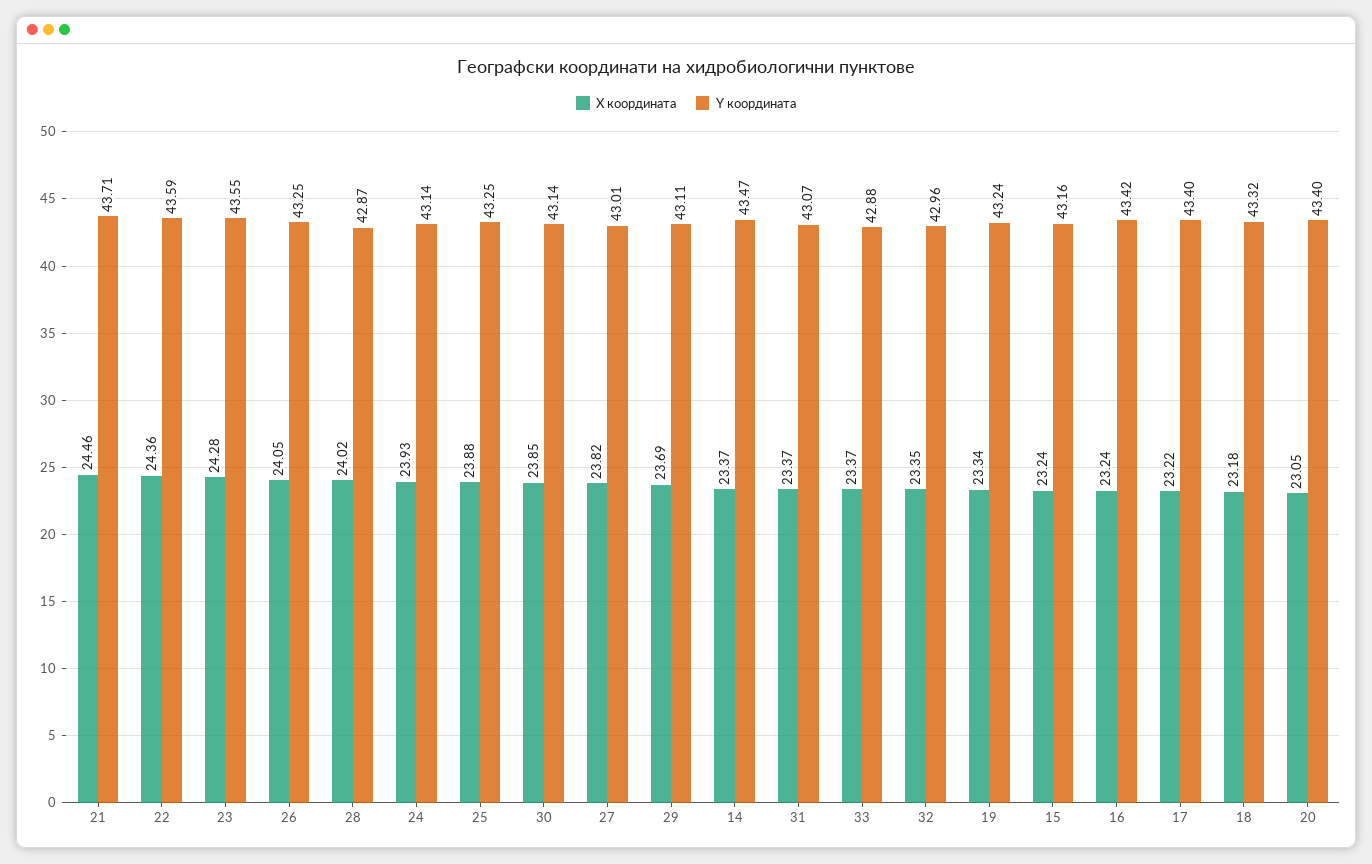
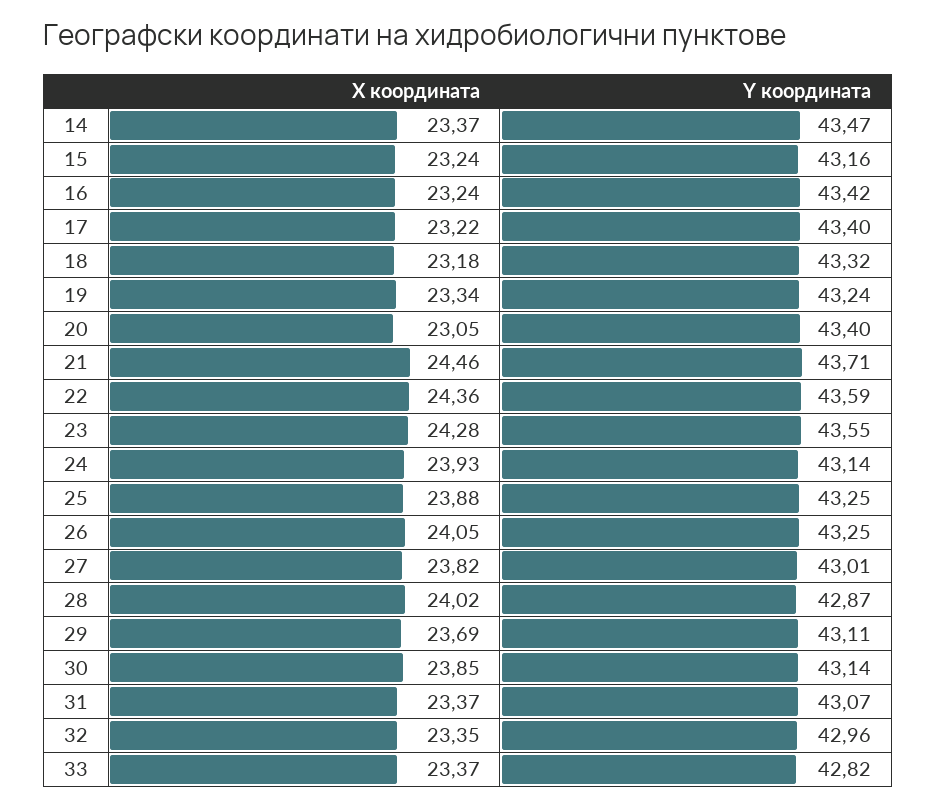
Y координата, 33: 42.88 -> 42.82

